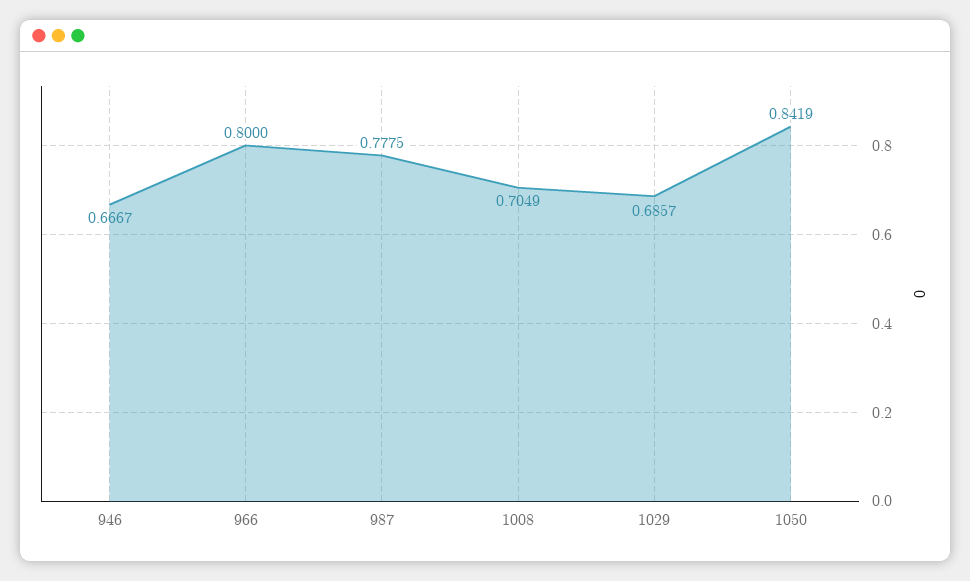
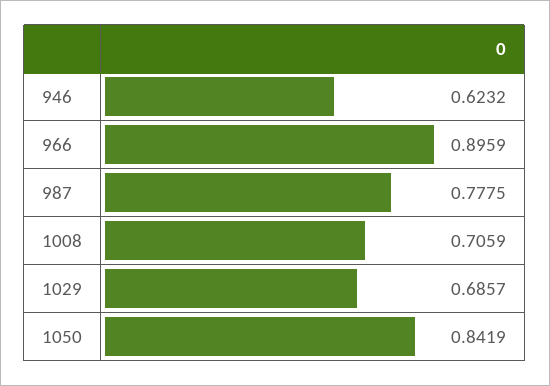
946: 0.6667 -> 0.6232
966: 0.8 -> 0.8959
1008: 0.7049 -> 0.7059

